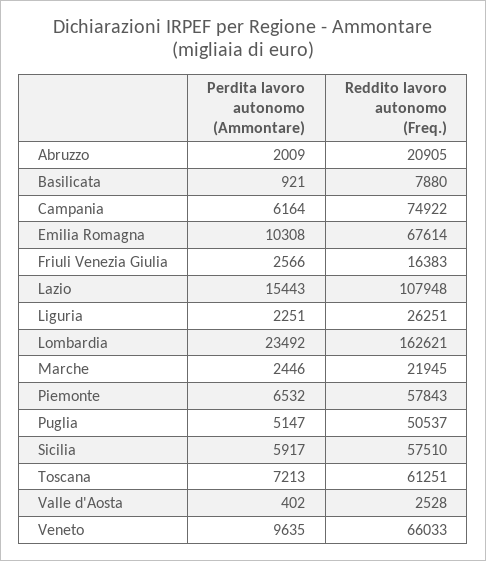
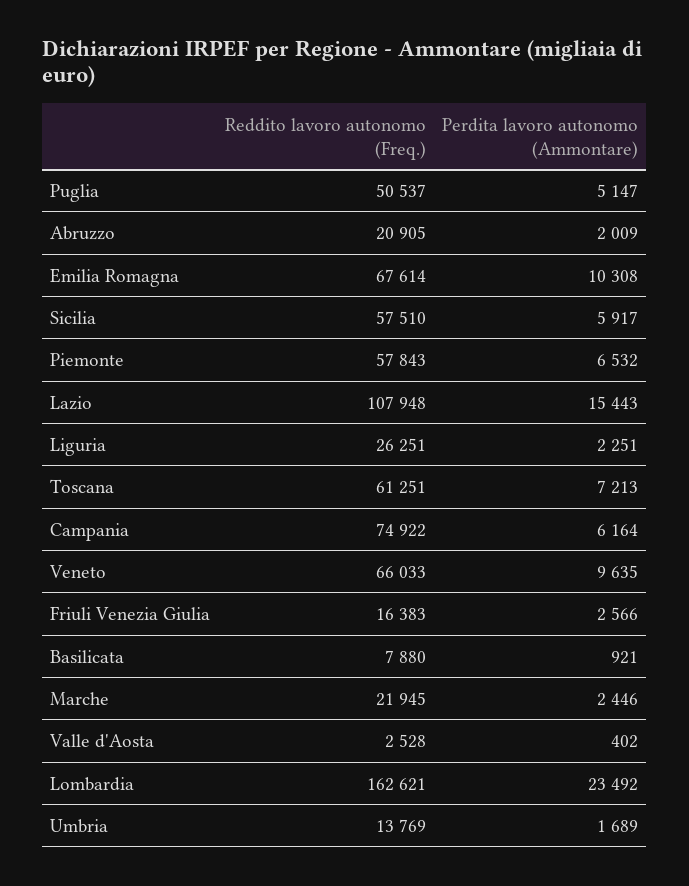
Reddito lavoro autonomo (Freq.), Umbria: none -> 13769
Perdita lavoro autonomo (Ammontare), Umbria: none -> 1689

